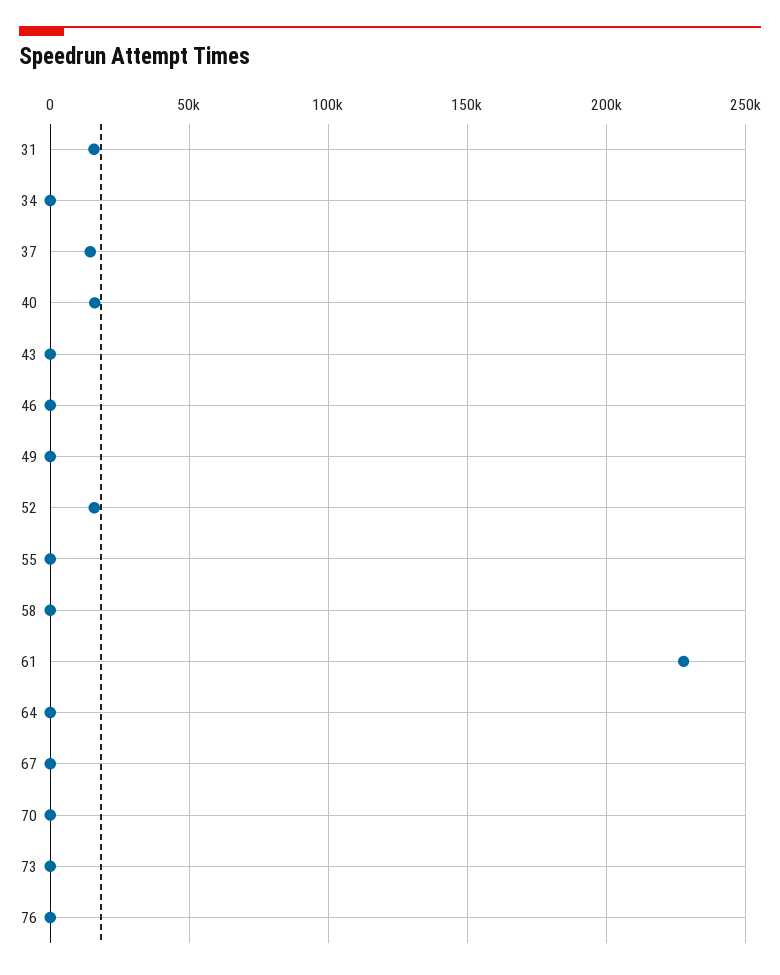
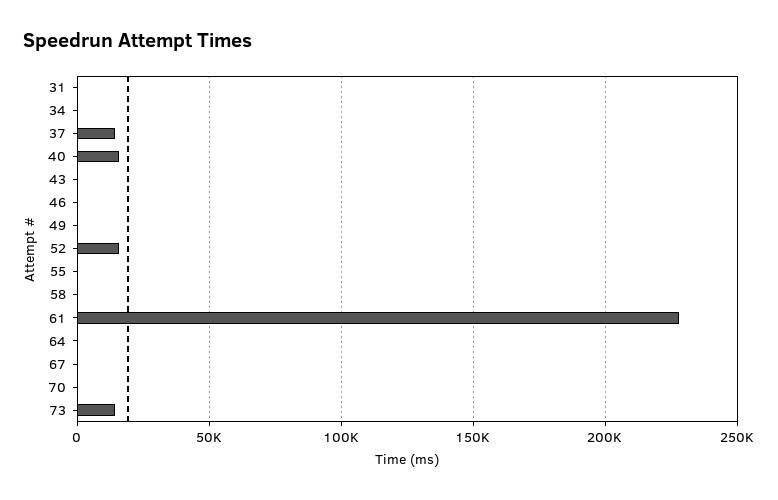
31: 15000 -> 0
73: 0 -> 15000
76: 0 -> none

